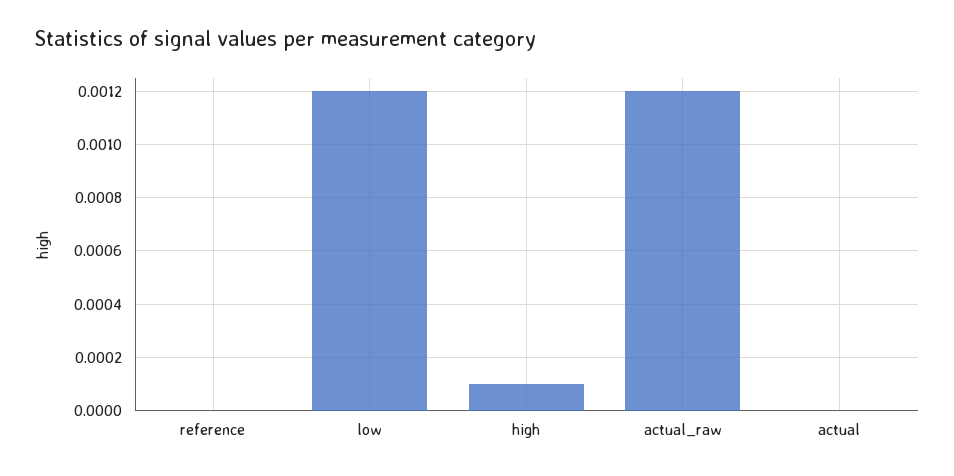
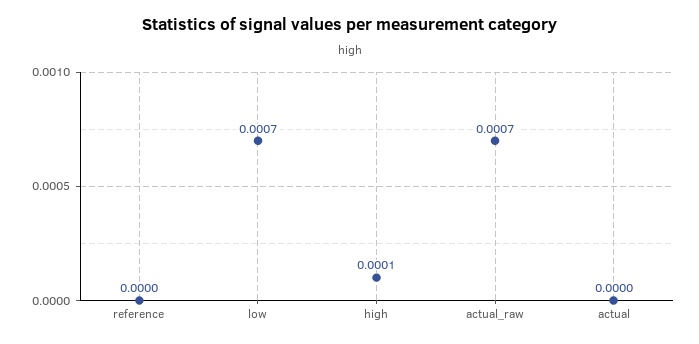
low: 0.0012 -> 0.0007
actual_raw: 0.0012 -> 0.0007

